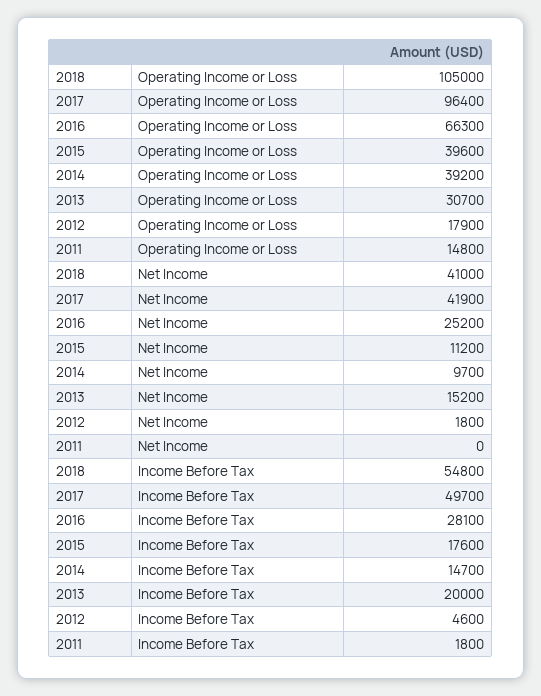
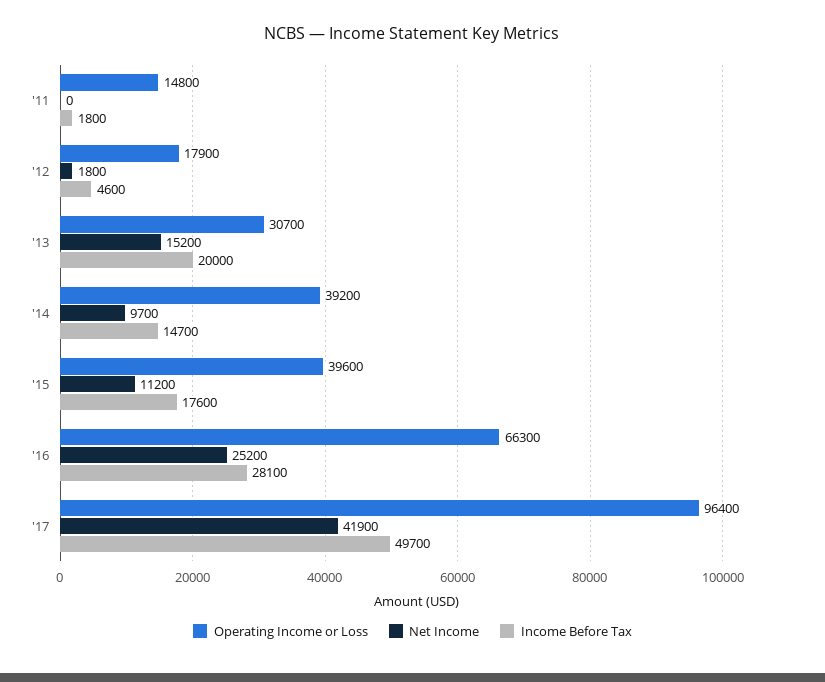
Operating Income or Loss, 2018: 105000 -> none
Net Income, 2018: 41000 -> none
Income Before Tax, 2018: 54800 -> none

